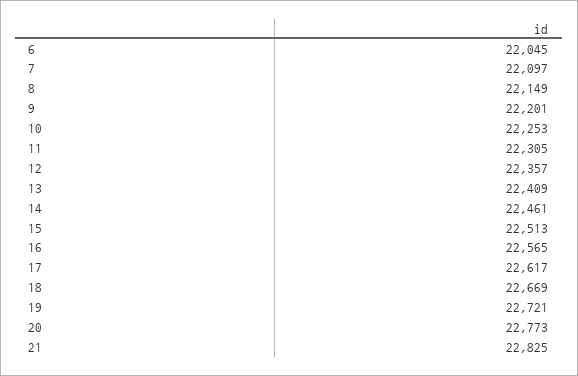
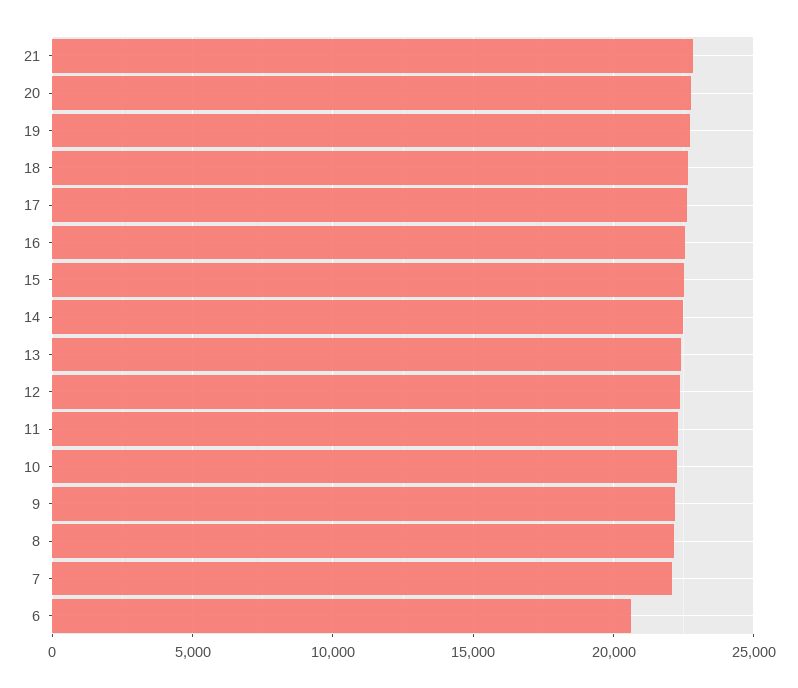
6: 22045 -> 20500

